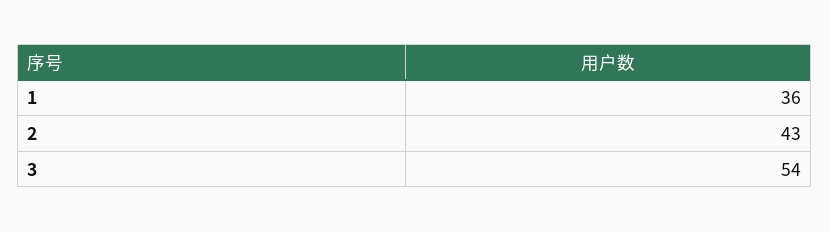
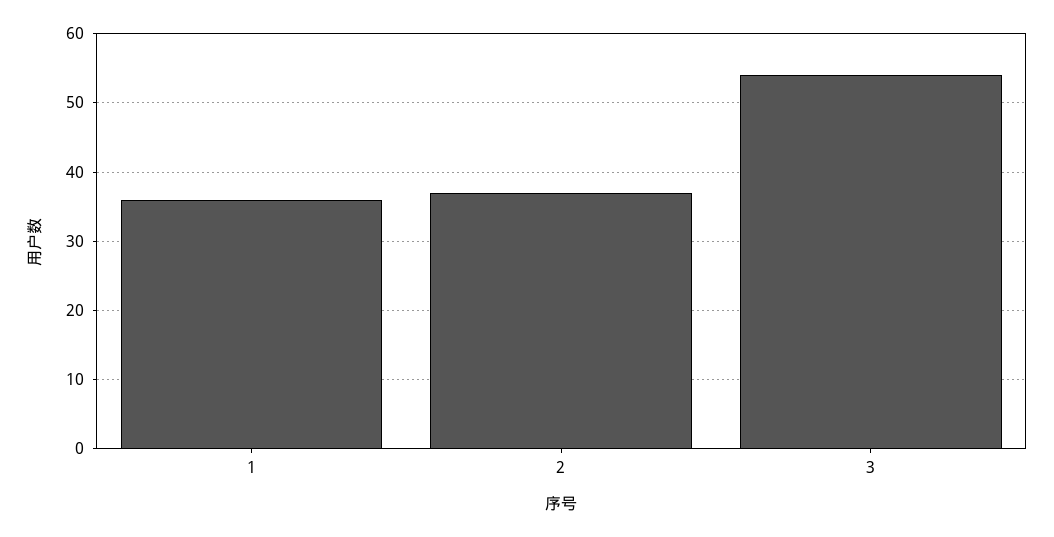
2: 43 -> 37

